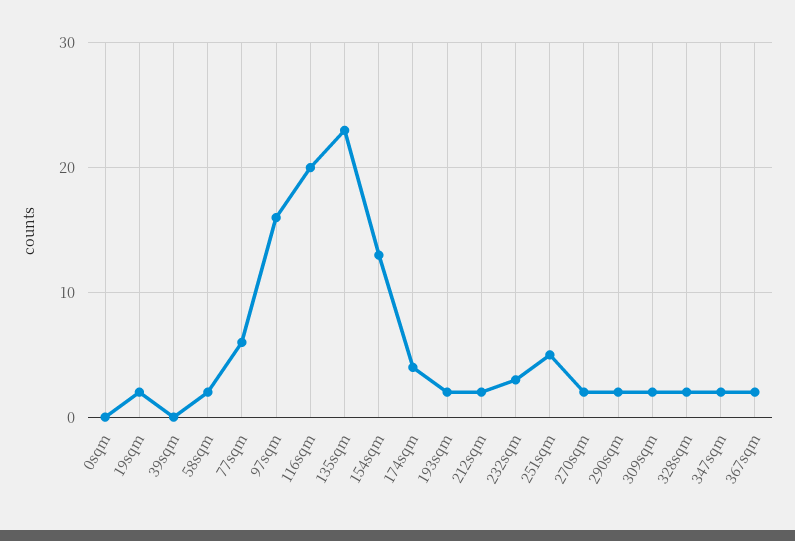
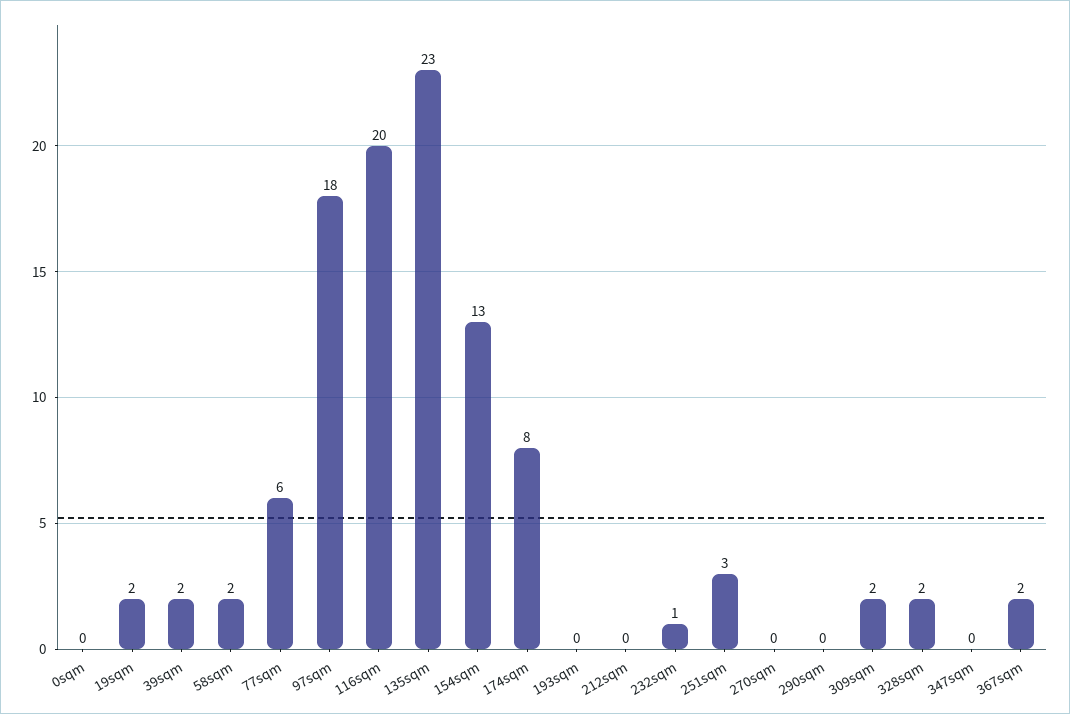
39sqm: 0 -> 2
97sqm: 16 -> 18
174sqm: 4 -> 8
193sqm: 2 -> 0
212sqm: 2 -> 0
232sqm: 3 -> 1
251sqm: 5 -> 3
270sqm: 2 -> 0
290sqm: 2 -> 0
347sqm: 2 -> 0

